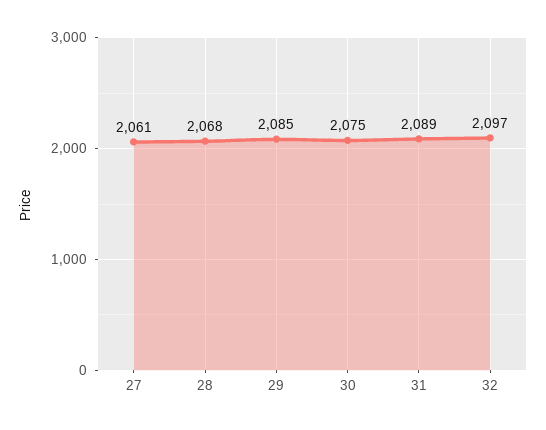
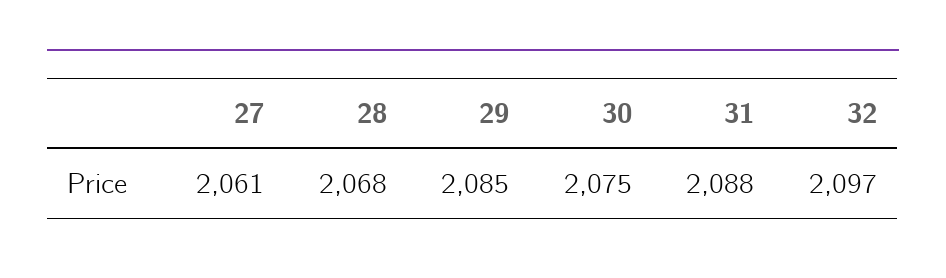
31: 2089 -> 2088

